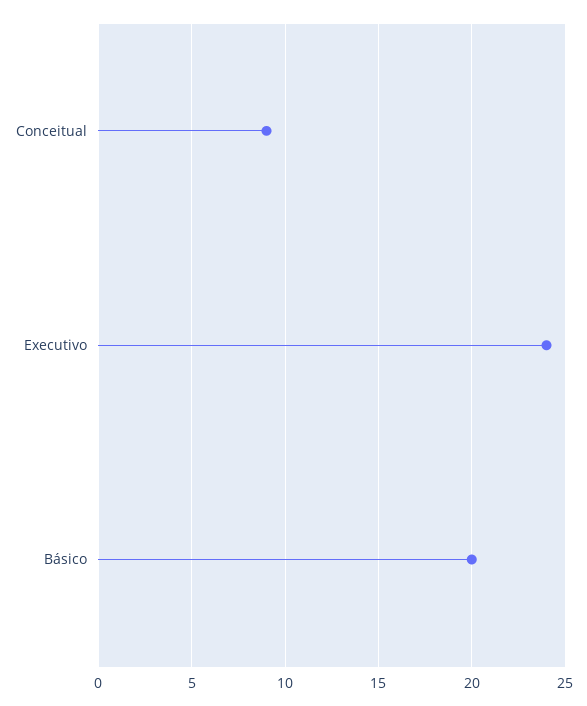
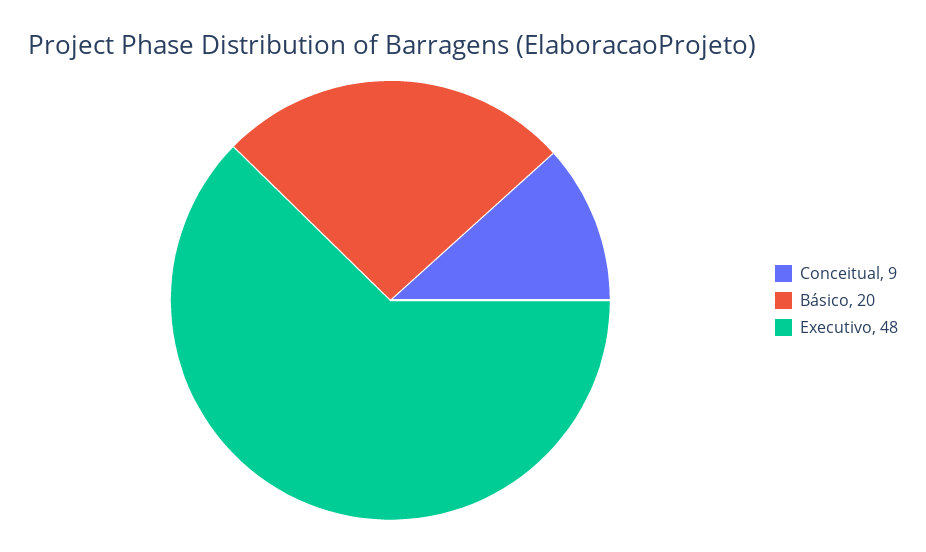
Executivo: 24 -> 48

